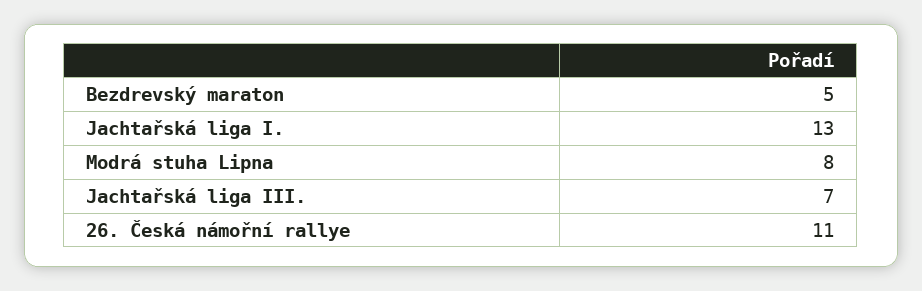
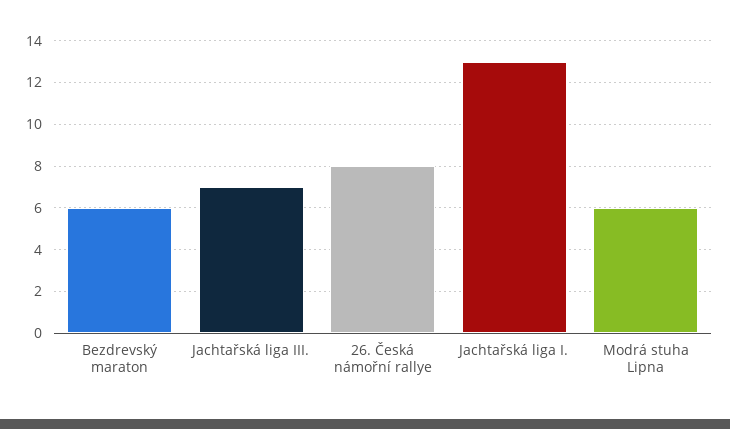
Bezdrevský maraton: 5 -> 6
Modrá stuha Lipna: 8 -> 6
26. Česká námořní rallye: 11 -> 8

